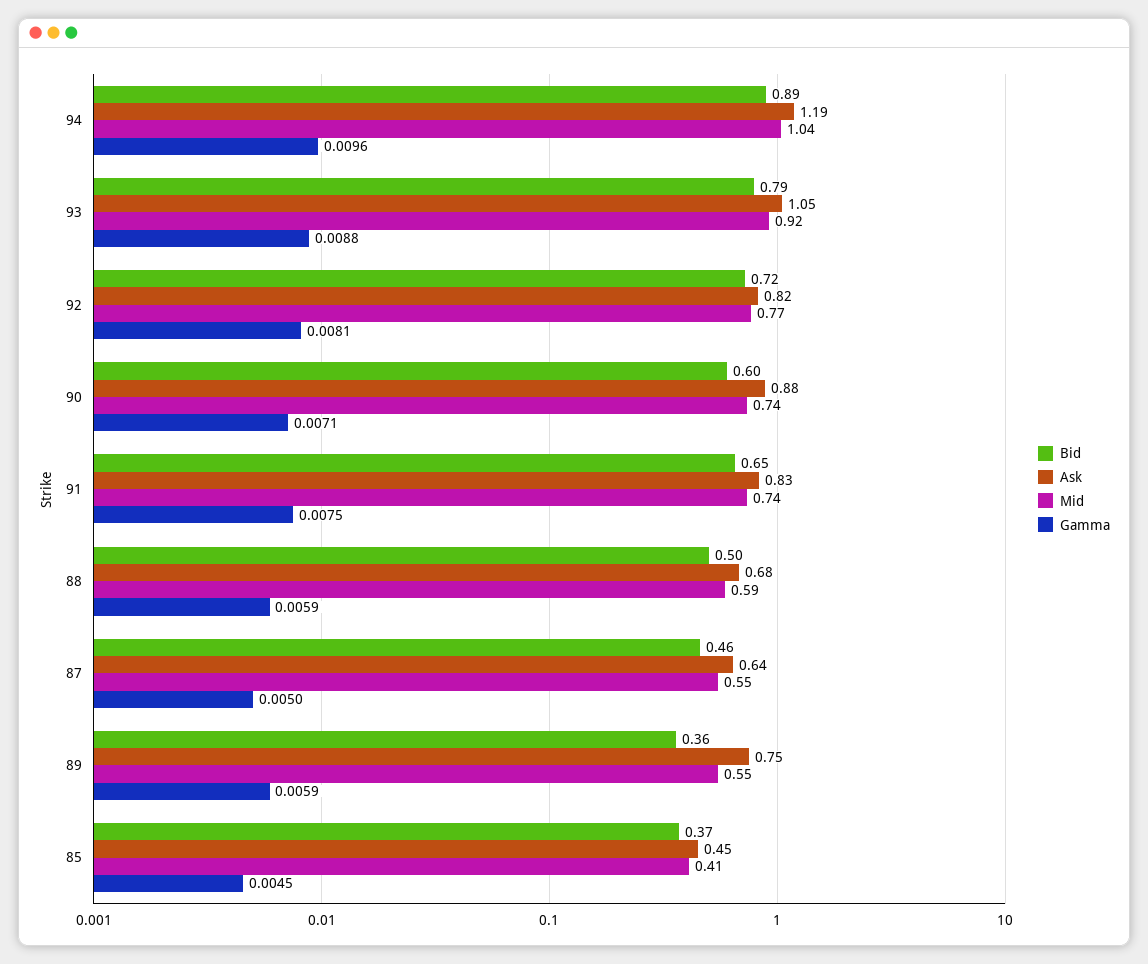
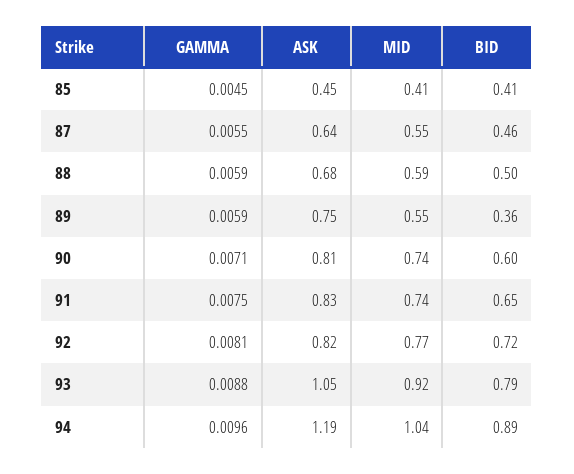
Ask, 90: 0.88 -> 0.81
Gamma, 87: 0.005 -> 0.0055
Bid, 85: 0.37 -> 0.41

